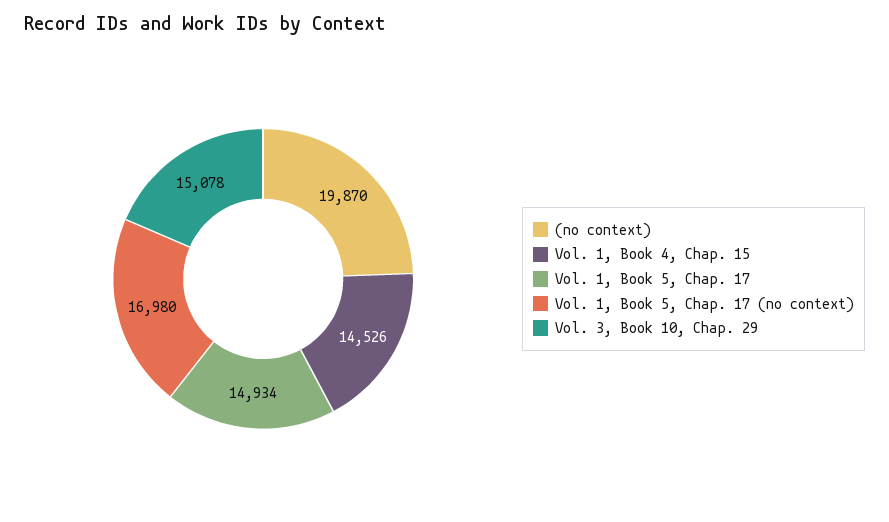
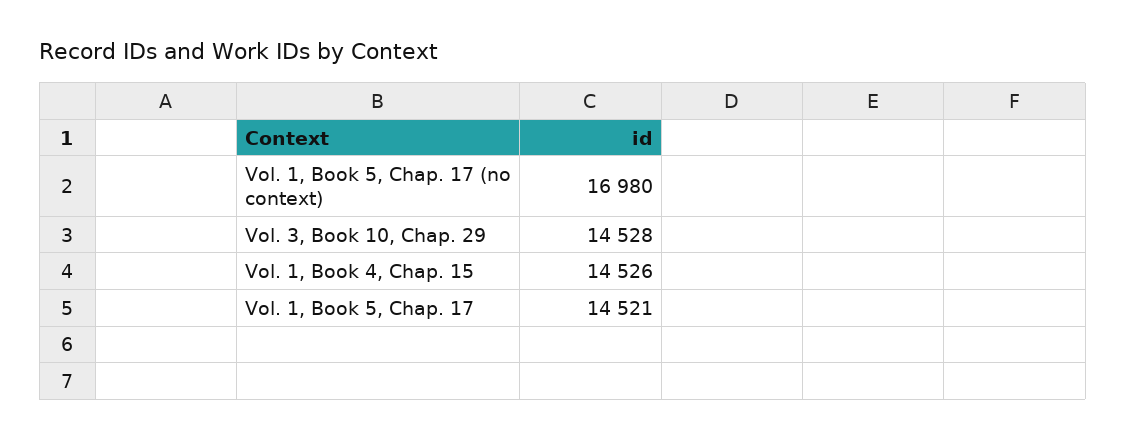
(no context): 19870 -> none
Vol. 1, Book 5, Chap. 17: 14934 -> 14521
Vol. 3, Book 10, Chap. 29: 15078 -> 14528

